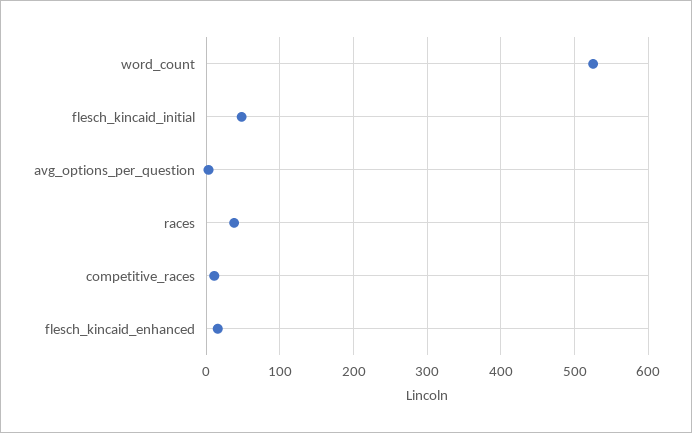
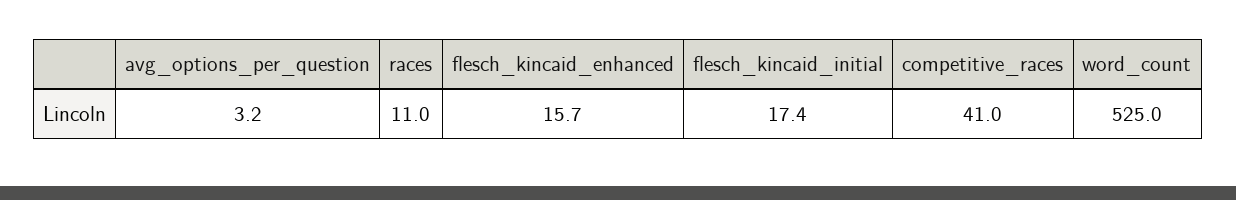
flesch_kincaid_initial: 50 -> 17.4
races: 40 -> 11
competitive_races: 10 -> 41

